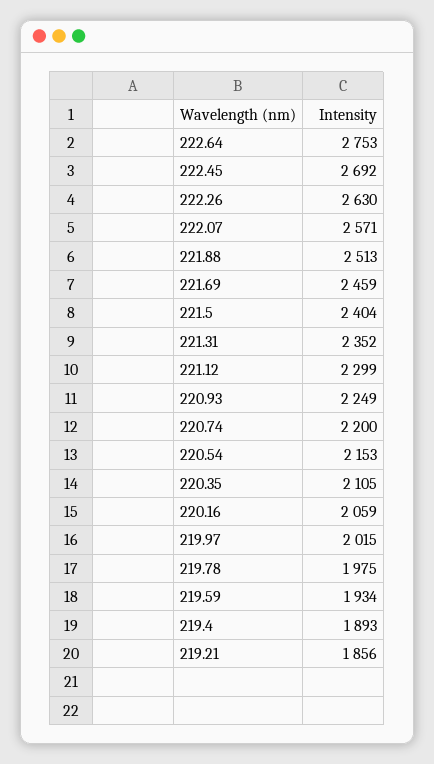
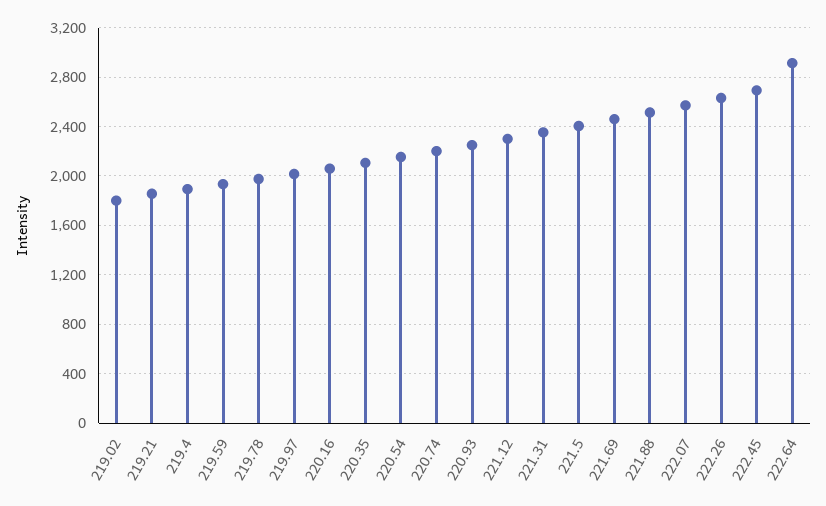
222.64: 2753 -> 2900
219.02: none -> 1800

